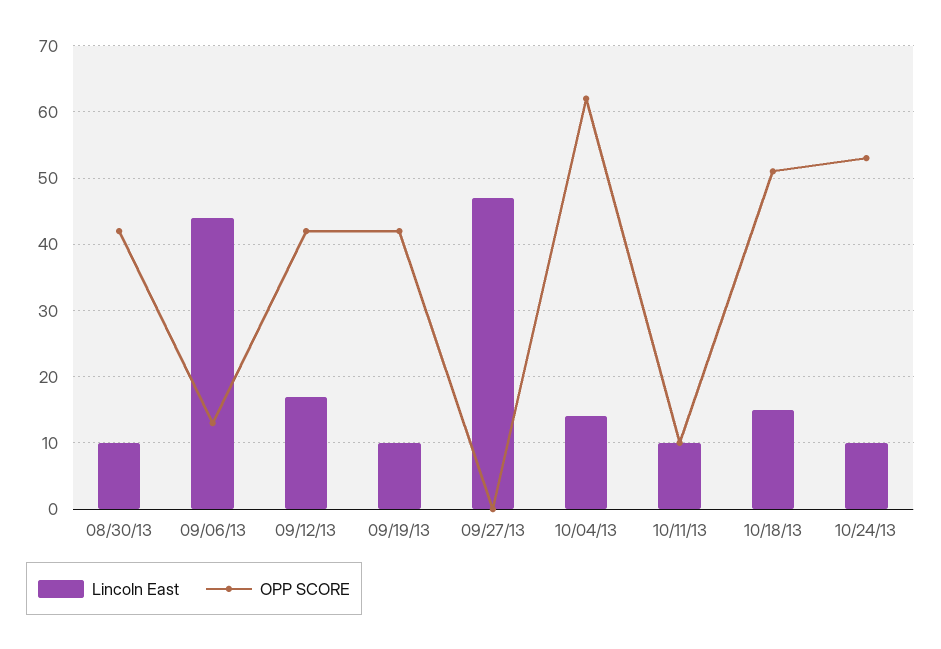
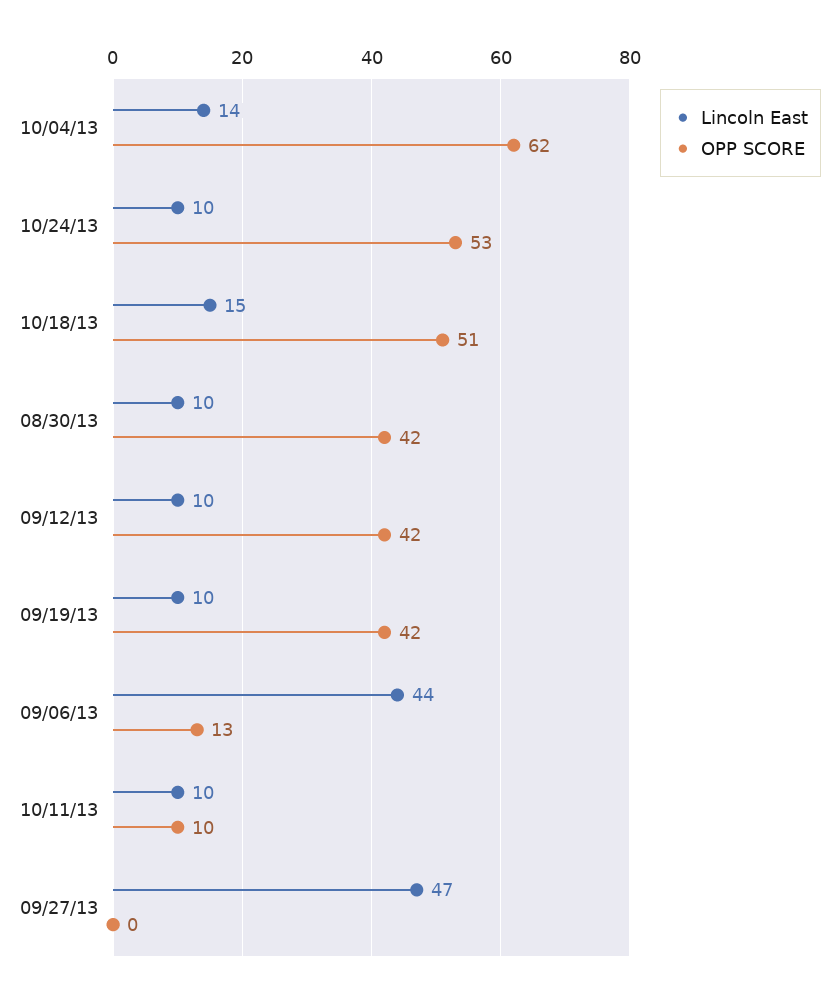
Lincoln East, 09/12/13: 17 -> 10

